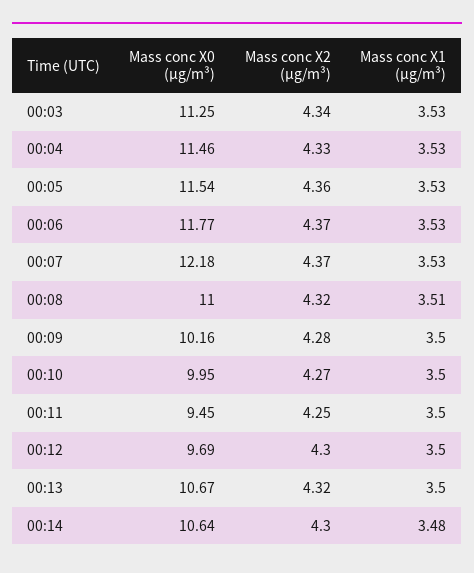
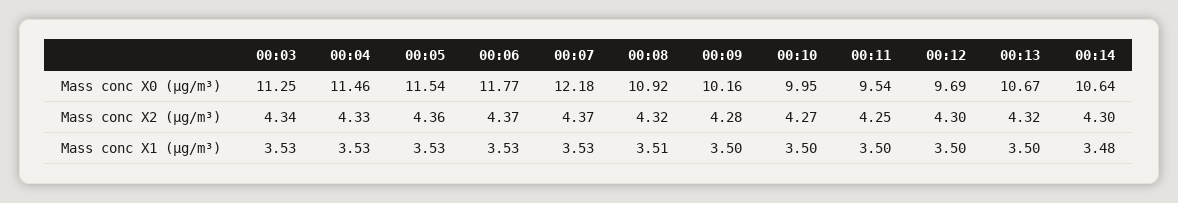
Mass conc X0 (μg/m³), 00:08: 11 -> 10.92
Mass conc X0 (μg/m³), 00:11: 9.45 -> 9.54

